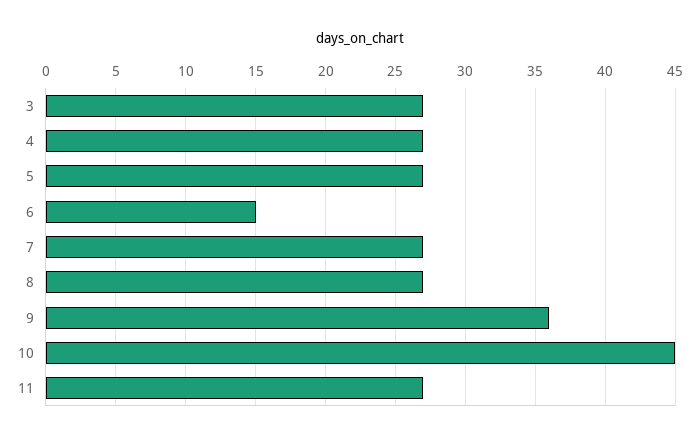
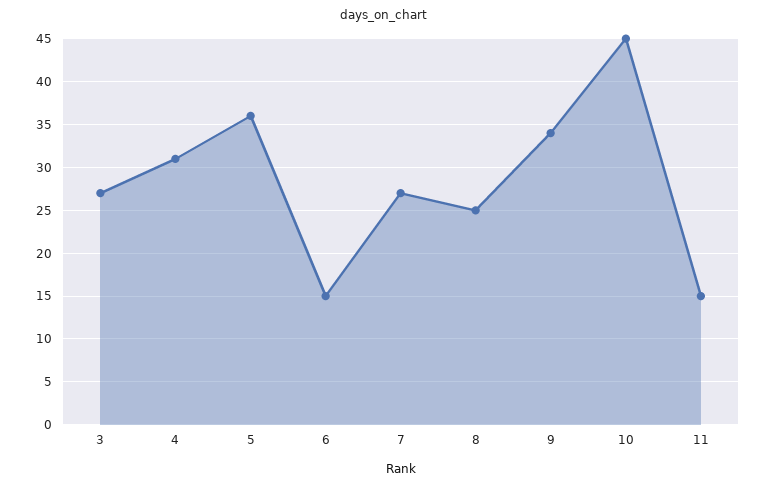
4: 27 -> 31
5: 27 -> 36
8: 27 -> 25
9: 36 -> 34
11: 27 -> 15

